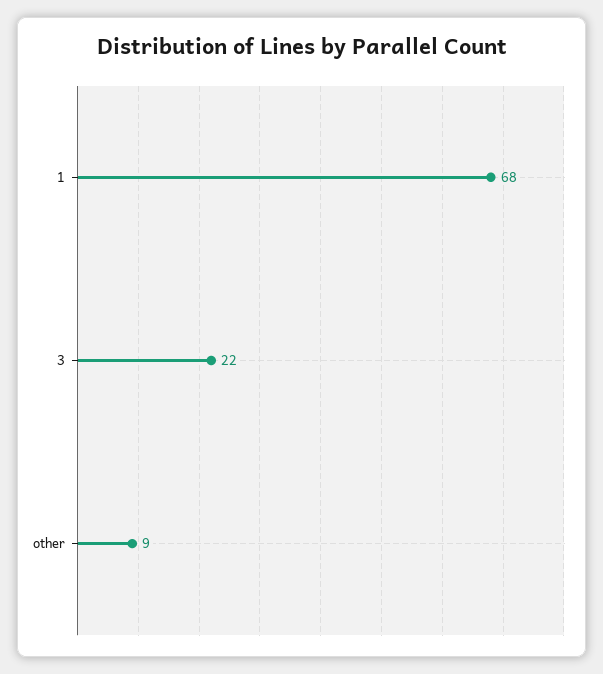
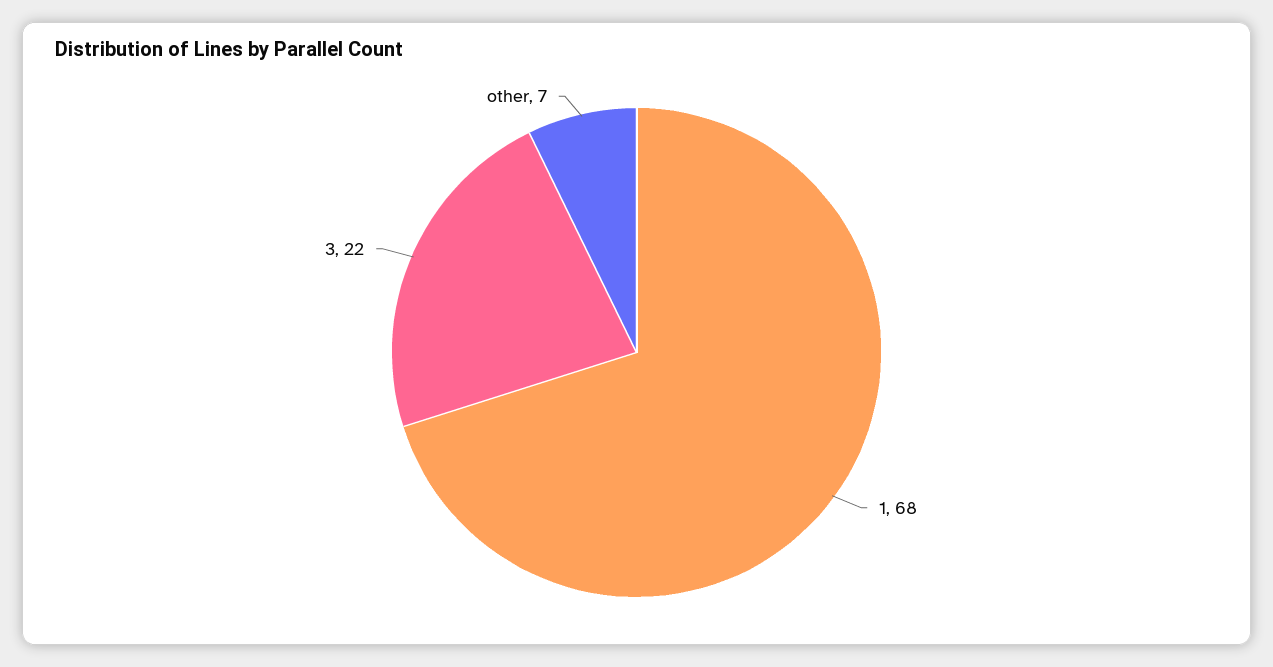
other: 9 -> 7

